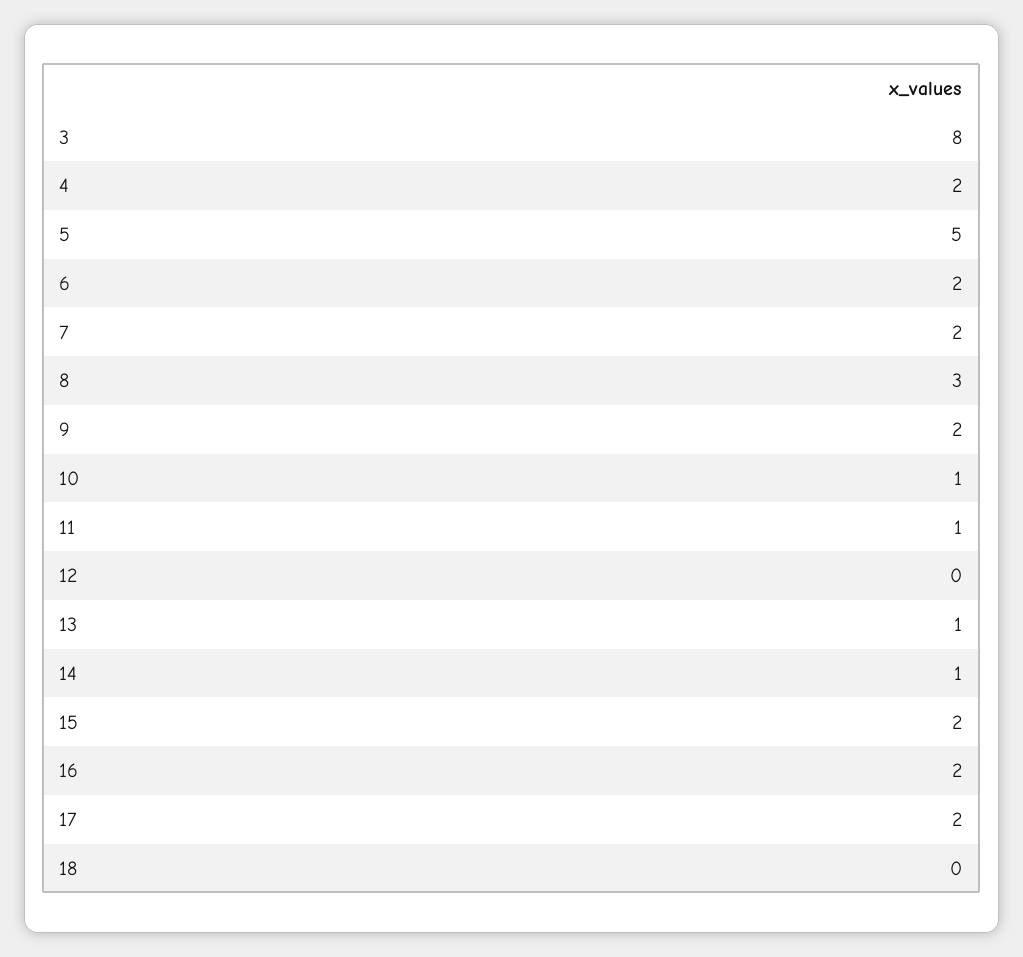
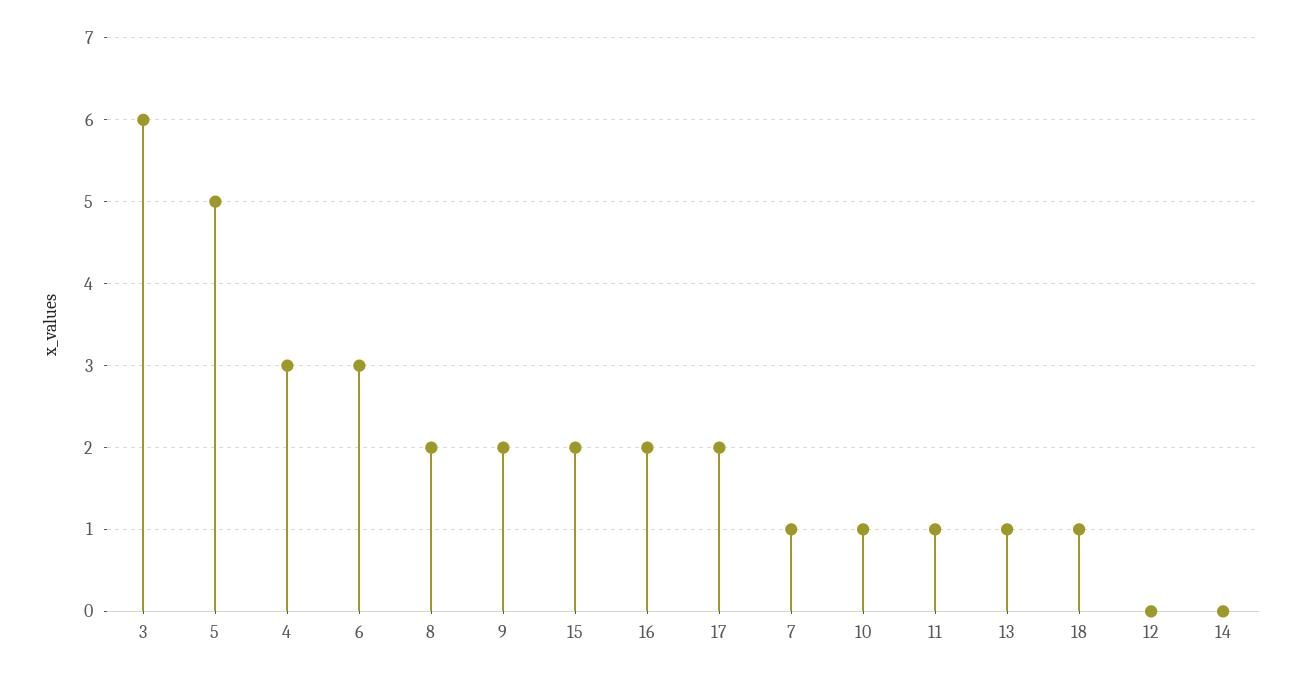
3: 8 -> 6
4: 2 -> 3
6: 2 -> 3
7: 2 -> 1
8: 3 -> 2
14: 1 -> 0
18: 0 -> 1

